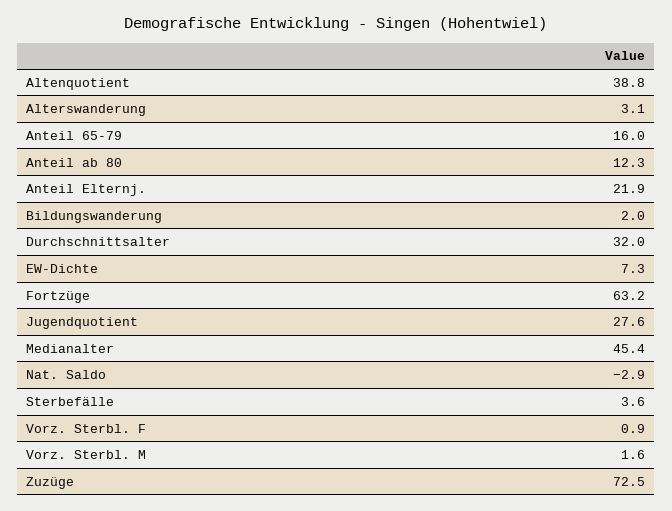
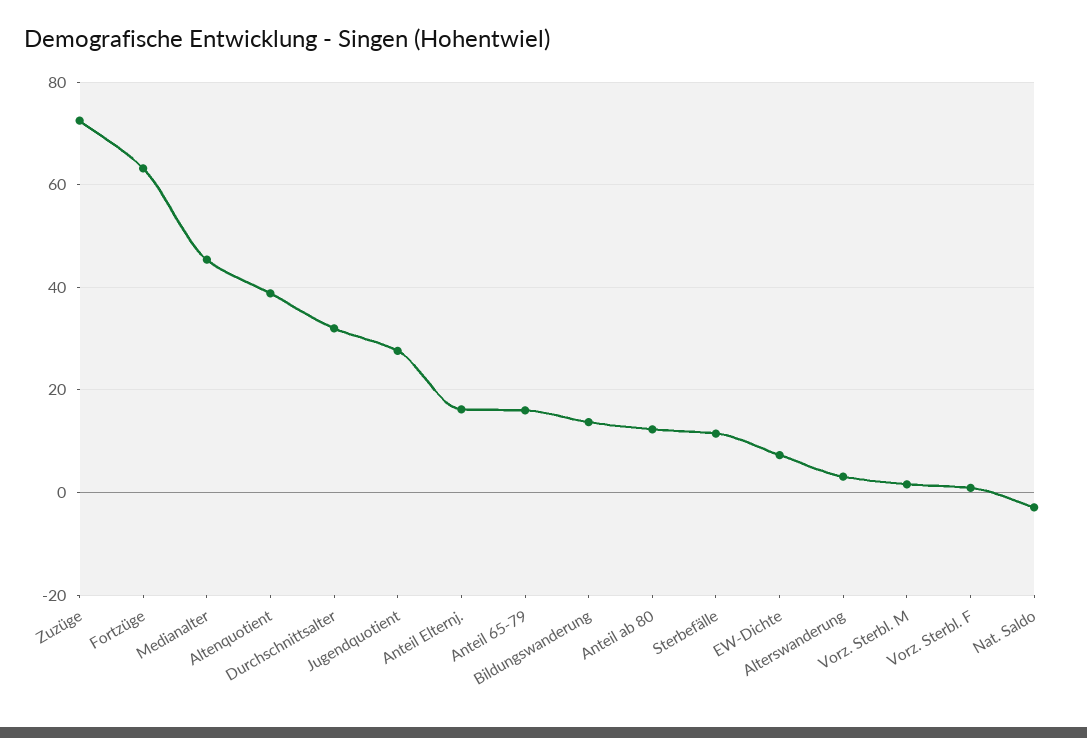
Anteil Elternj.: 21.9 -> 16
Bildungswanderung: 2 -> 14
Sterbefälle: 3.6 -> 12

